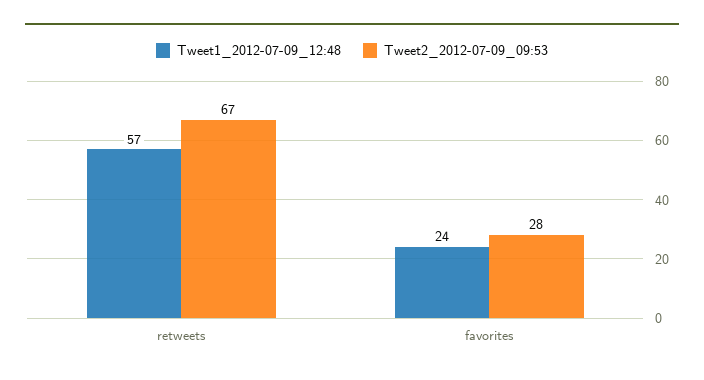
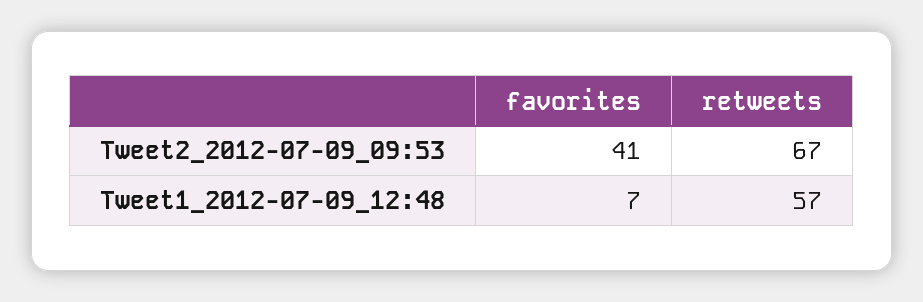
Tweet1_2012-07-09_12:48, favorites: 24 -> 7
Tweet2_2012-07-09_09:53, favorites: 28 -> 41

